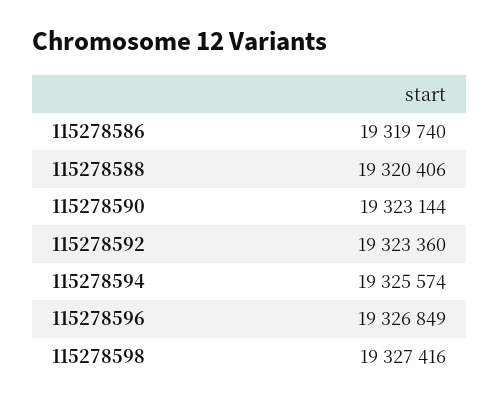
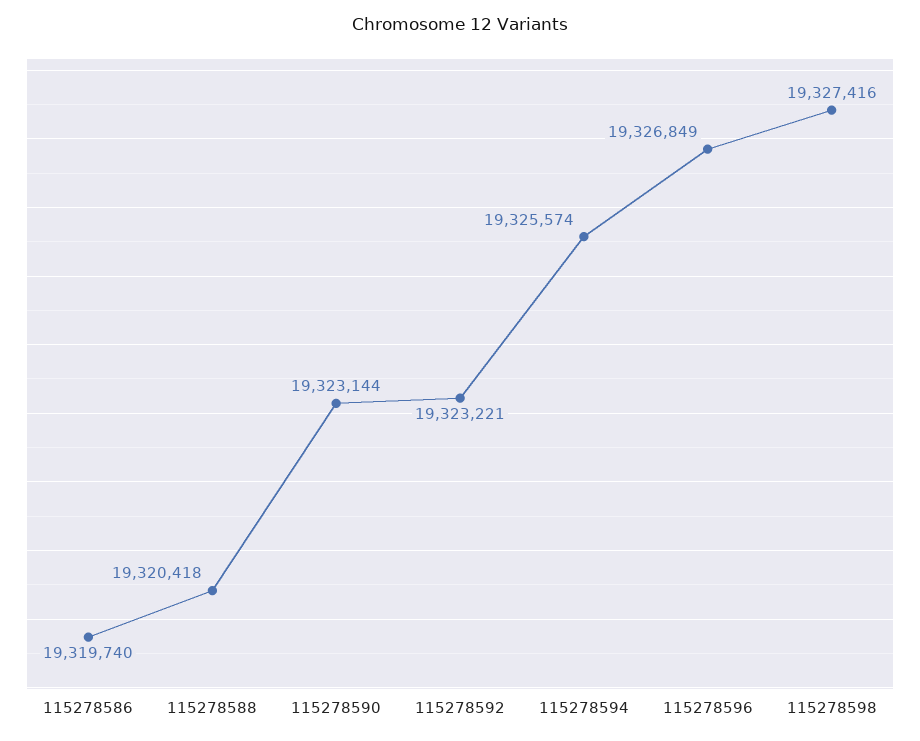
115278588: 19320406 -> 19320418
115278592: 19323360 -> 19323221

